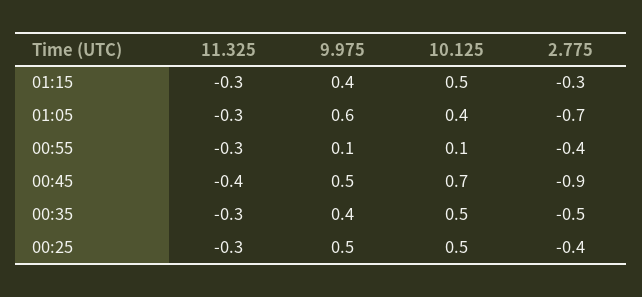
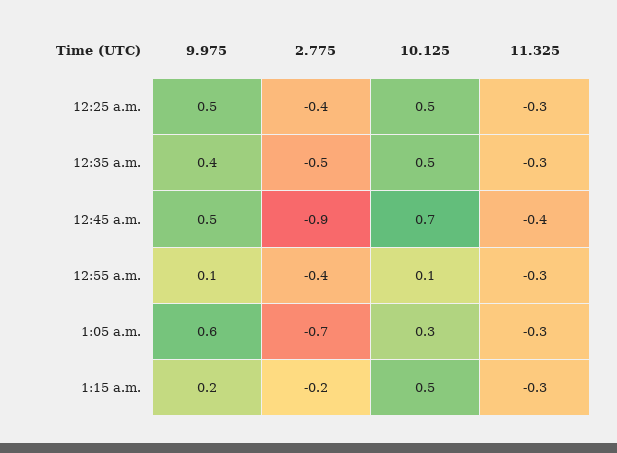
9.975, 01:15: 0.4 -> 0.2
2.775, 01:15: -0.3 -> -0.2
10.125, 01:05: 0.4 -> 0.3

